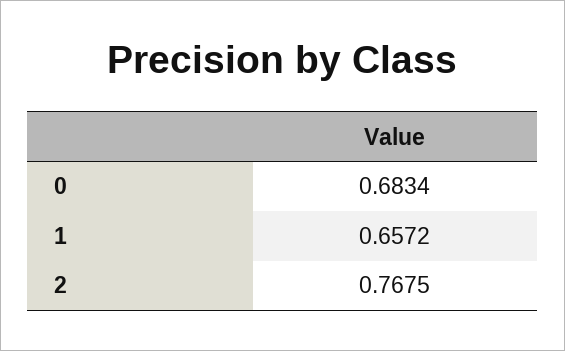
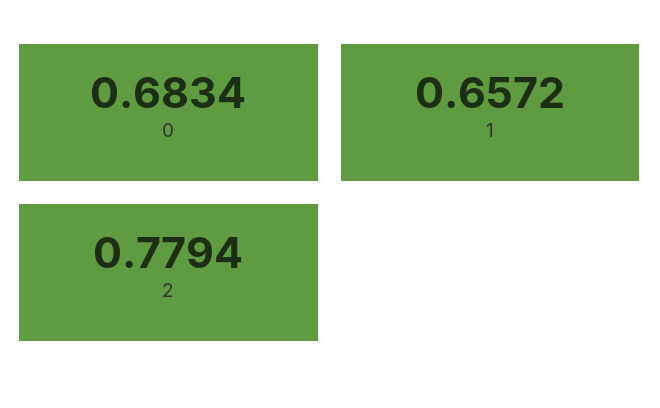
2: 0.7675 -> 0.7794

